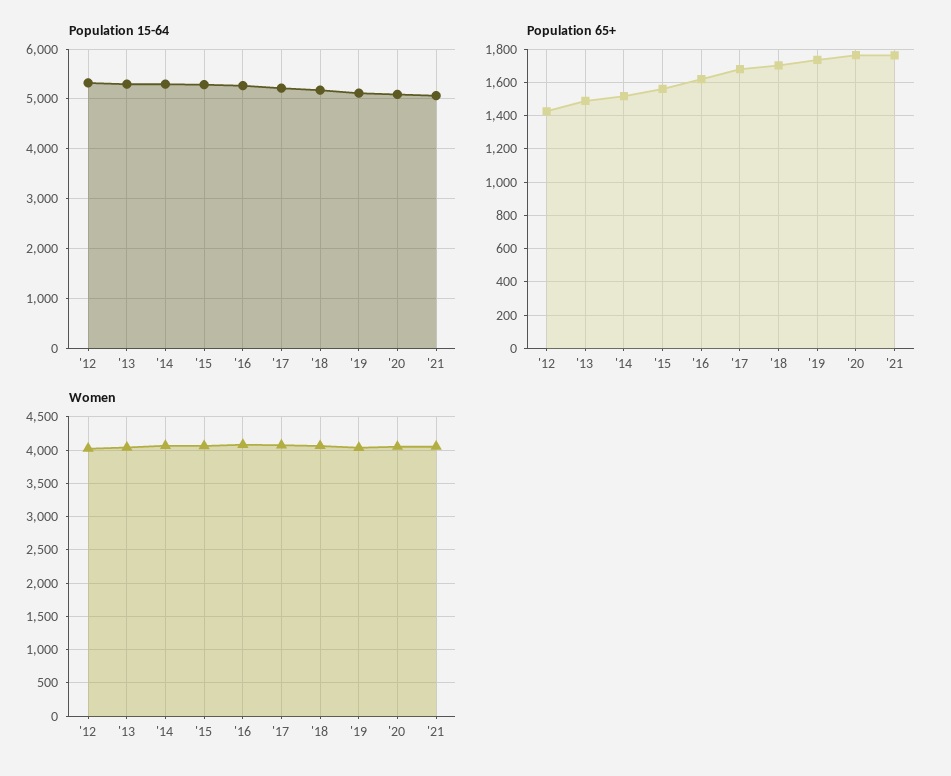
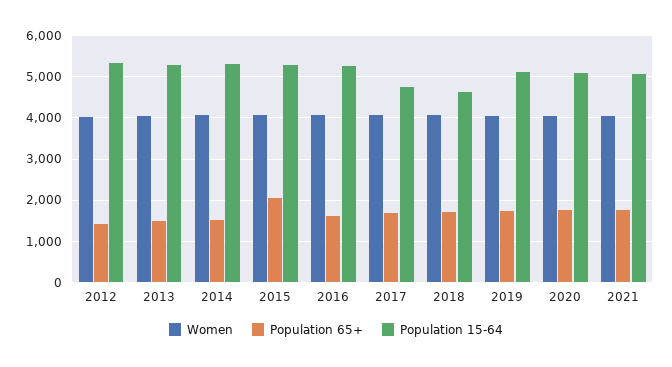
Population 15-64, '17: 5200 -> 4800
Population 15-64, '18: 5200 -> 4600
Population 65+, '15: 1550 -> 2000

